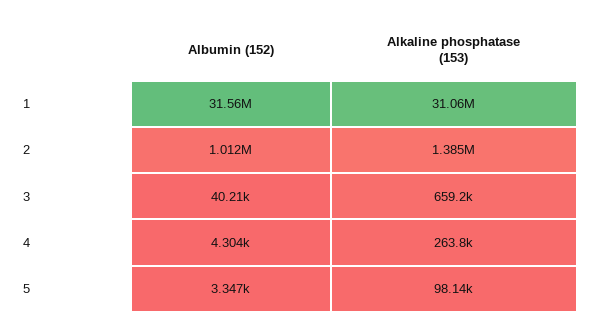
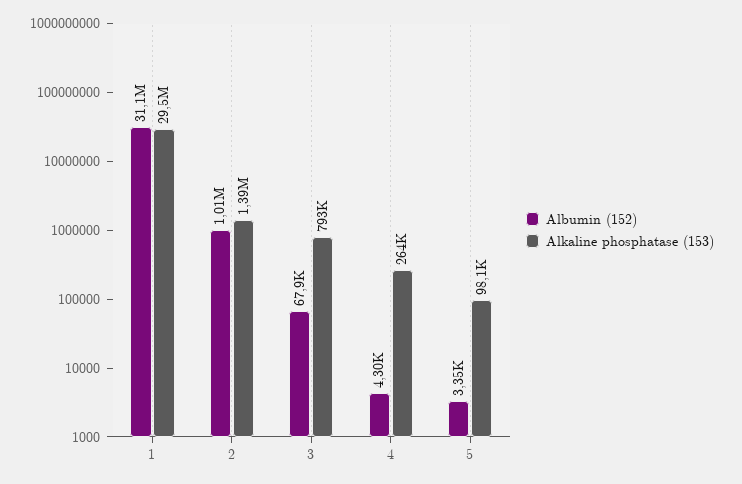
Albumin (152), 1: 31560000 -> 31100000
Alkaline phosphatase (153), 1: 31060000 -> 29500000
Albumin (152), 3: 40210 -> 67900
Alkaline phosphatase (153), 3: 659200 -> 793000

